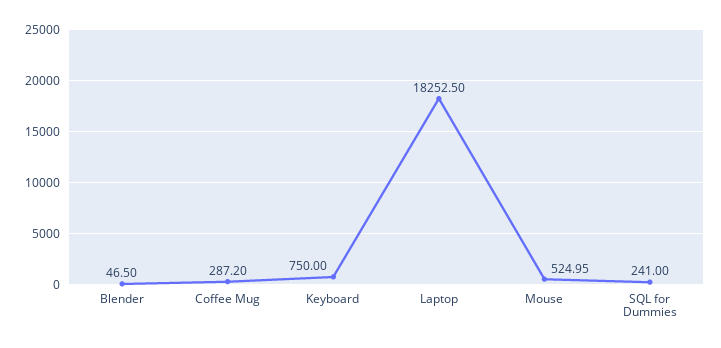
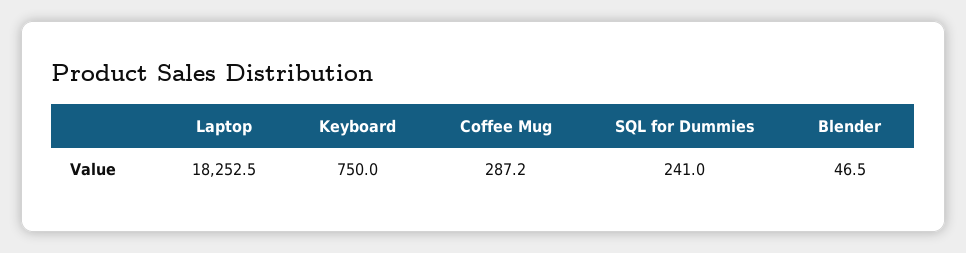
Mouse: 524.95 -> none

